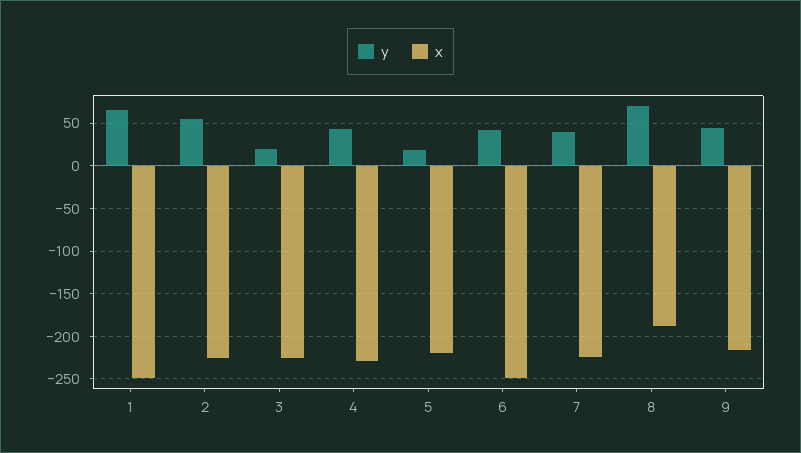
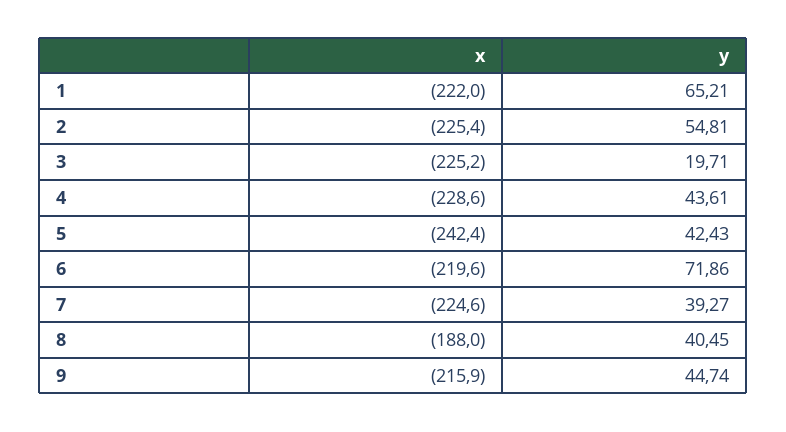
x, 1: -250 -> -222
y, 5: 20 -> 42.43
x, 5: -220 -> -242.4
y, 6: 40 -> 71.86
x, 6: -250 -> -219.6
y, 8: 70 -> 40.45

